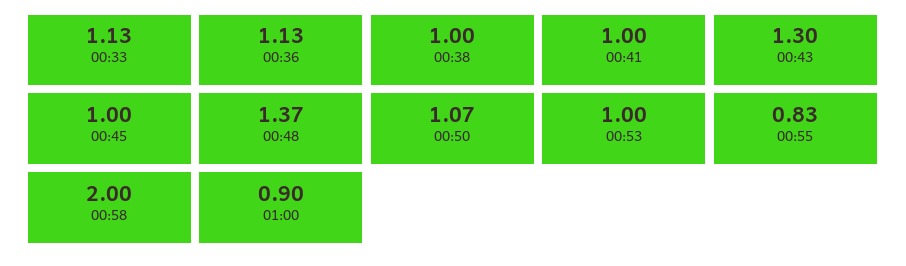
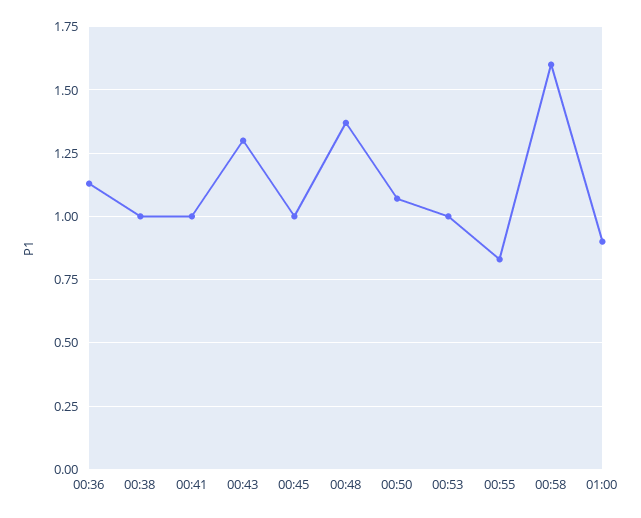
00:33: 1.13 -> none
00:58: 2 -> 1.6

